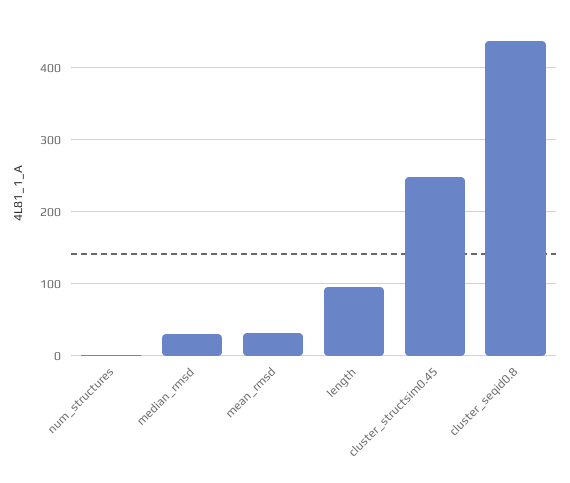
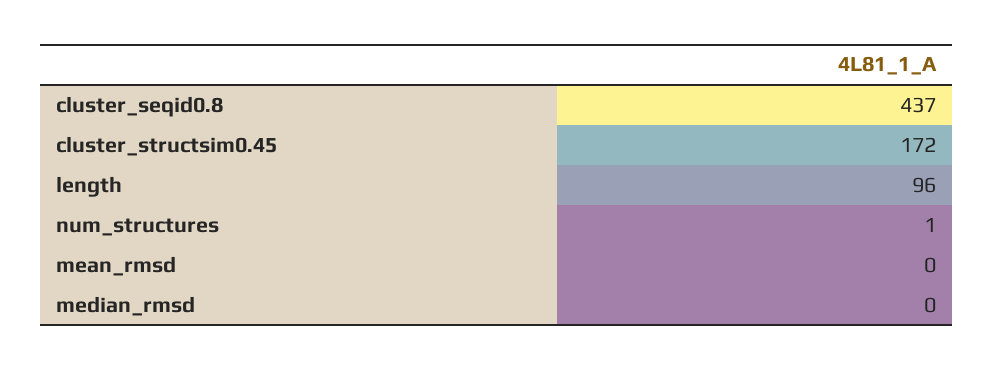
median_rmsd: 30 -> 0
mean_rmsd: 30 -> 0
cluster_structsim0.45: 250 -> 172

